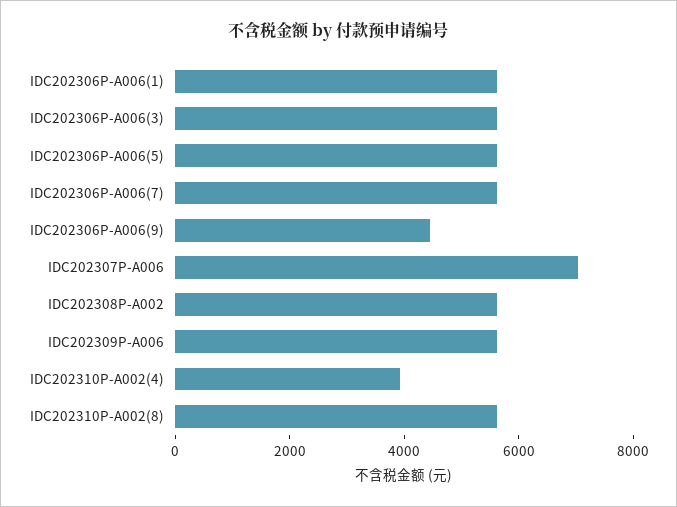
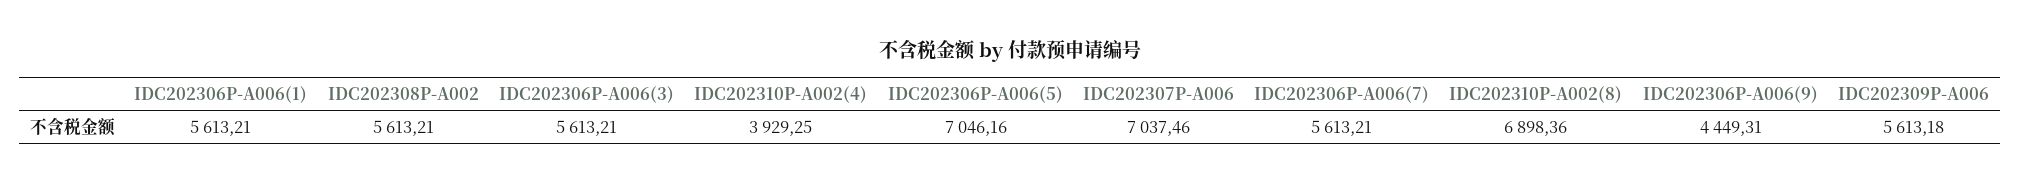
IDC202306P-A006(5): 5500 -> 7046.16
IDC202310P-A002(8): 5500 -> 6898.36

